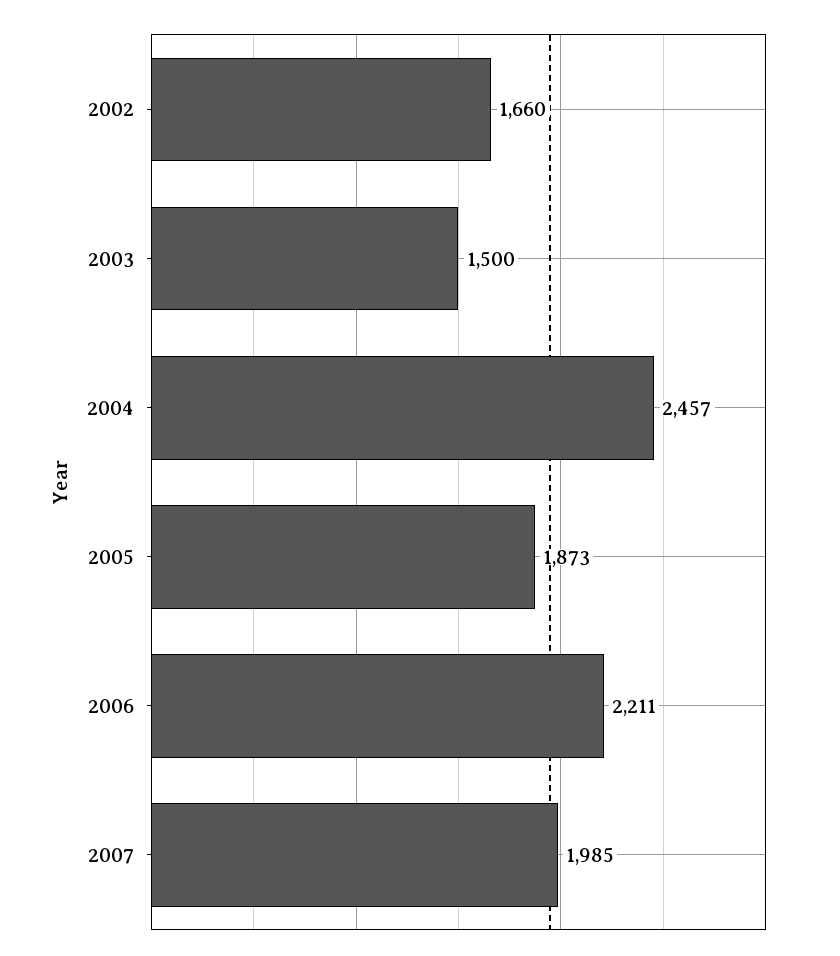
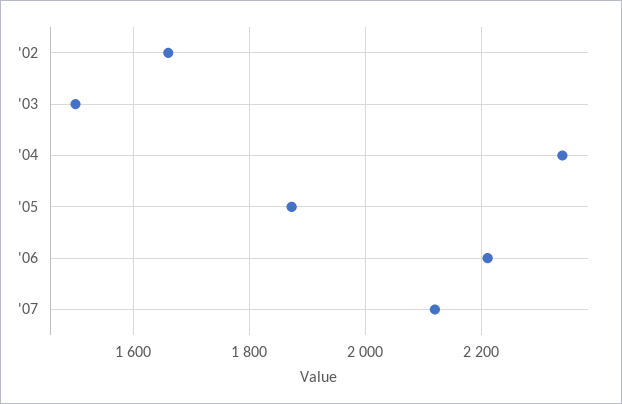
2004: 2457 -> 2340
2007: 1985 -> 2120

